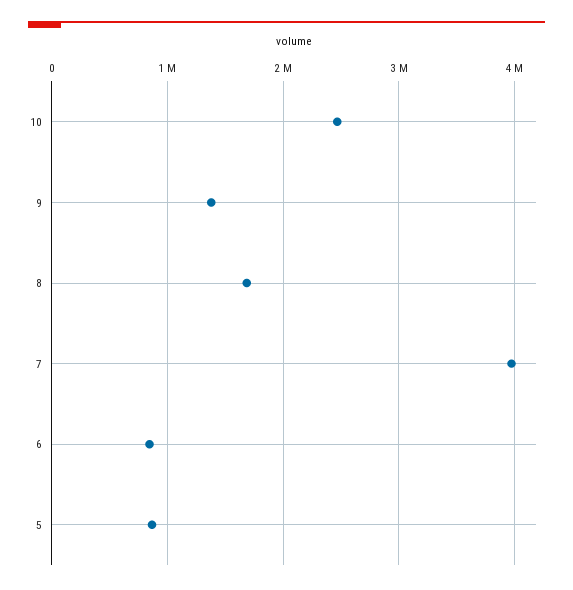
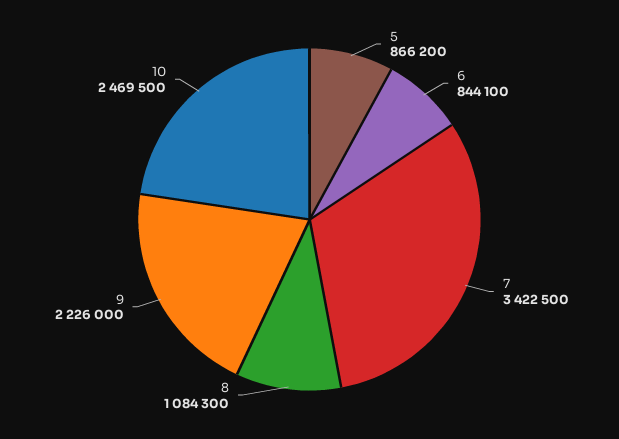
9: 1400000 -> 2226000
8: 1700000 -> 1084300
7: 4000000 -> 3422500

